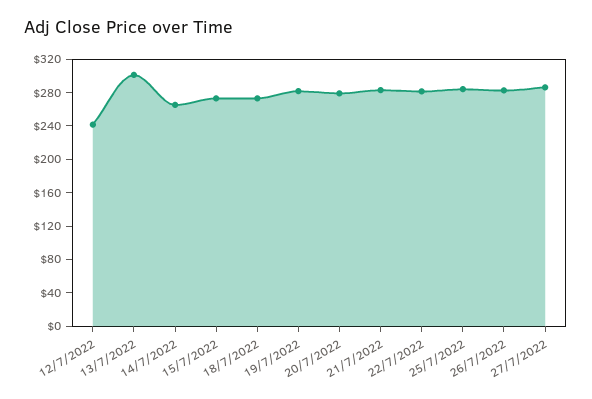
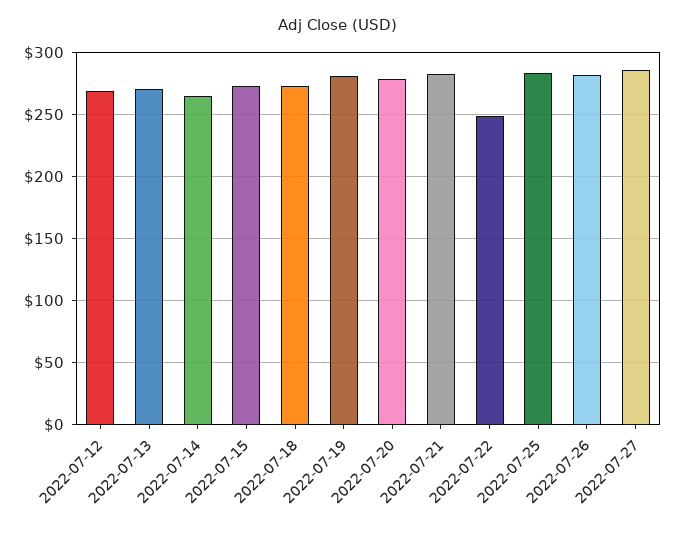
12/7/2022: 240 -> 270
13/7/2022: 300 -> 270
22/7/2022: 280 -> 250

